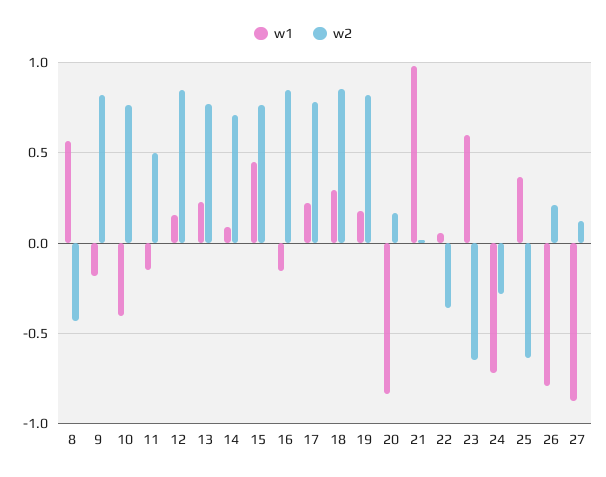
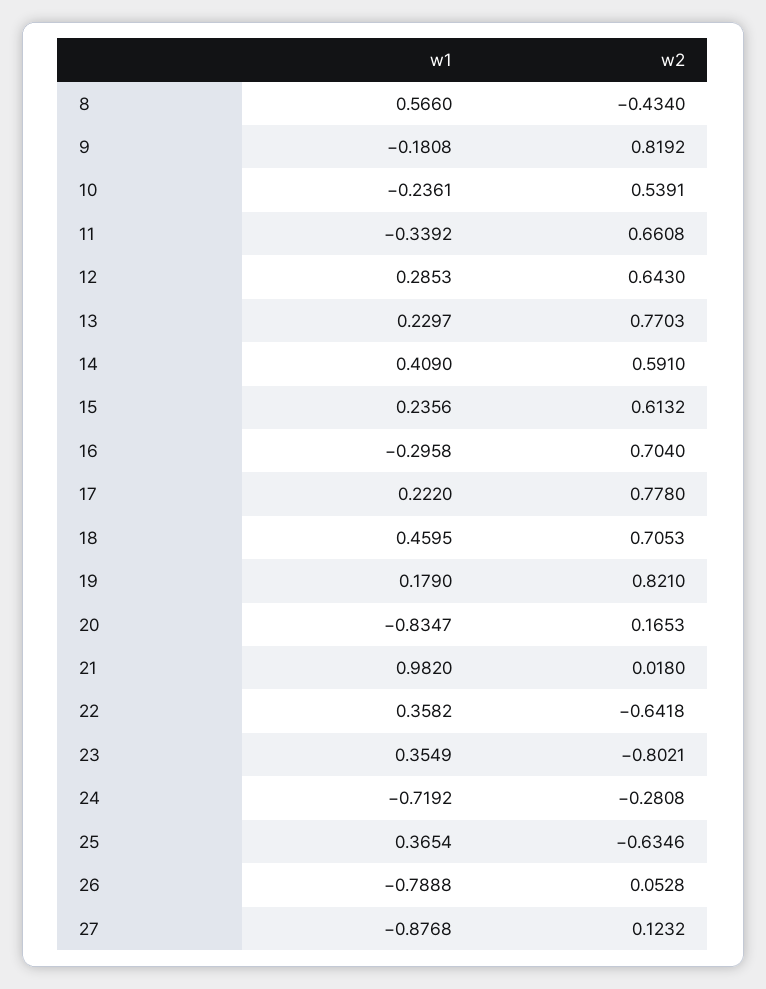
w1, 10: -0.4 -> -0.2361
w2, 10: 0.75 -> 0.5391
w1, 11: -0.15 -> -0.3392
w2, 11: 0.5 -> 0.6608
w1, 12: 0.15 -> 0.2853
w2, 12: 0.85 -> 0.643
w1, 14: 0.1 -> 0.409
w2, 14: 0.7 -> 0.591
w1, 15: 0.45 -> 0.2356
w2, 15: 0.75 -> 0.6132
w1, 16: -0.15 -> -0.2958
w2, 16: 0.85 -> 0.704
w1, 18: 0.3 -> 0.4595
w2, 18: 0.85 -> 0.7053
w1, 22: 0.05 -> 0.3582
w2, 22: -0.35 -> -0.6418
w1, 23: 0.6 -> 0.3549
w2, 23: -0.65 -> -0.8021
w2, 26: 0.2 -> 0.0528

